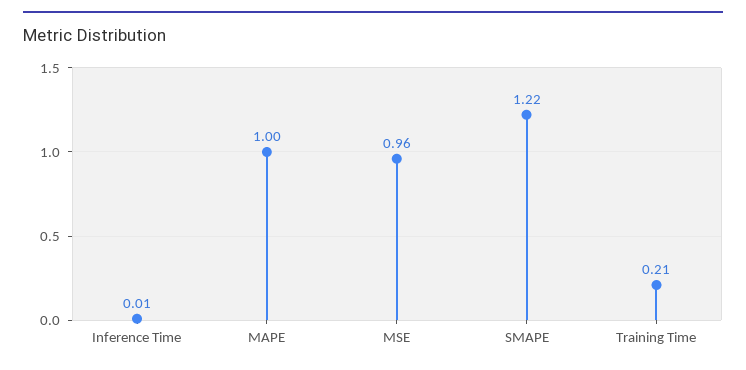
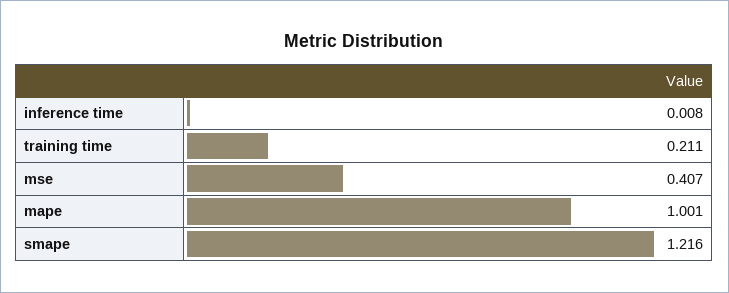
MSE: 0.96 -> 0.407

